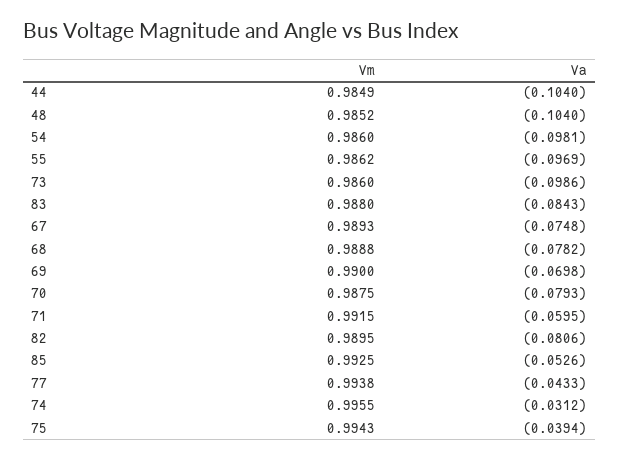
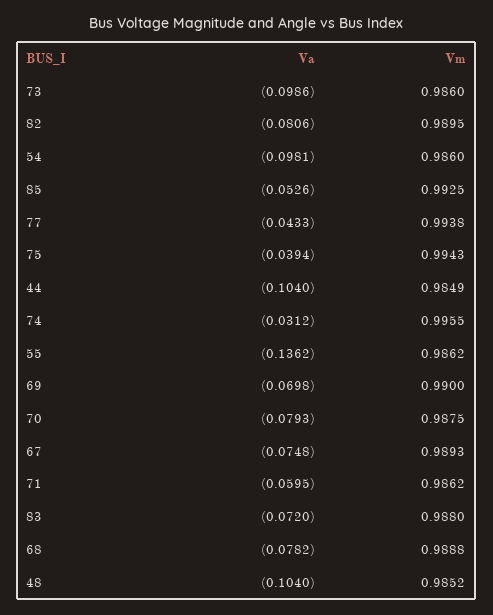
Va, 55: -0.0969 -> -0.1362
Va, 83: -0.0843 -> -0.072
Vm, 71: 0.9915 -> 0.9862

